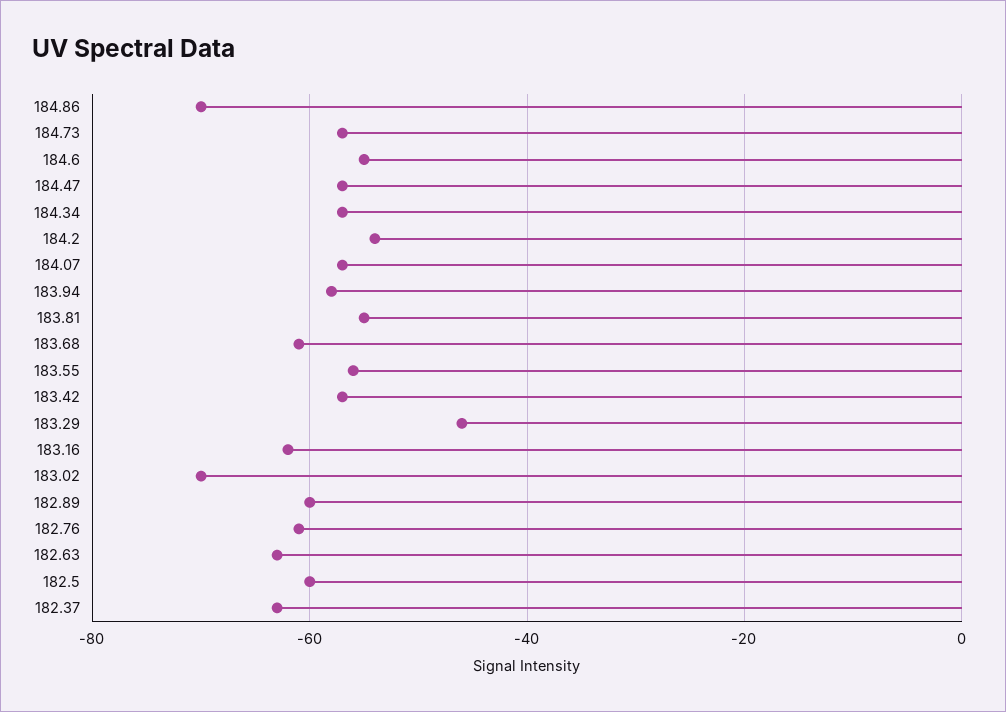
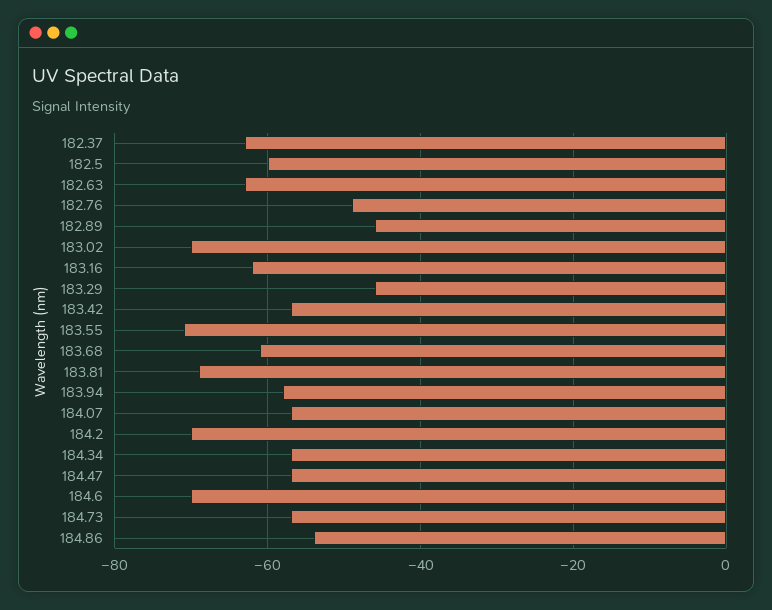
184.86: -70 -> -55
184.6: -55 -> -70
184.2: -55 -> -70
183.81: -55 -> -70
183.55: -55 -> -70
182.89: -60 -> -45
182.76: -60 -> -50

